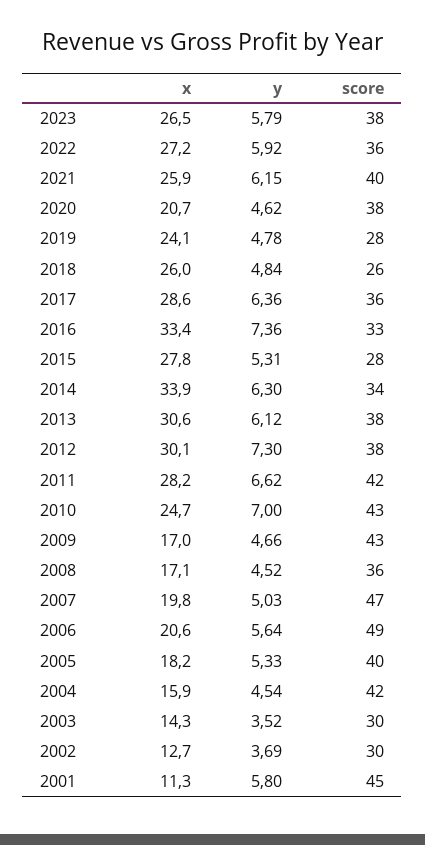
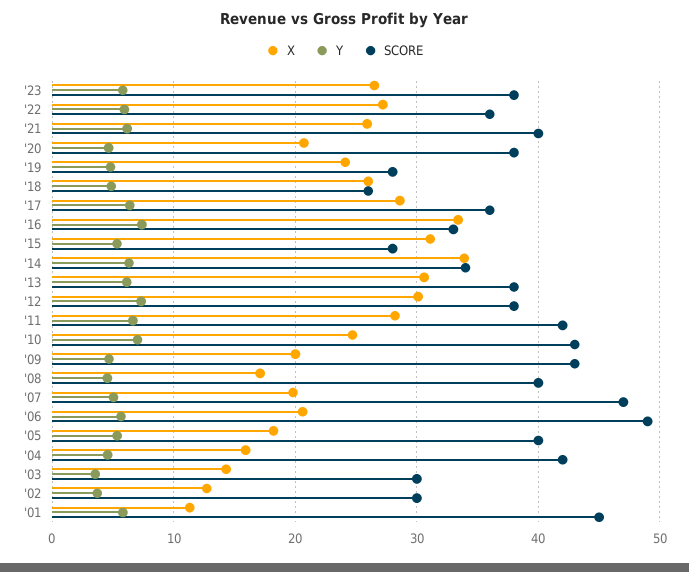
x, 2015: 27.8 -> 31
x, 2009: 17 -> 20
score, 2008: 36 -> 40

